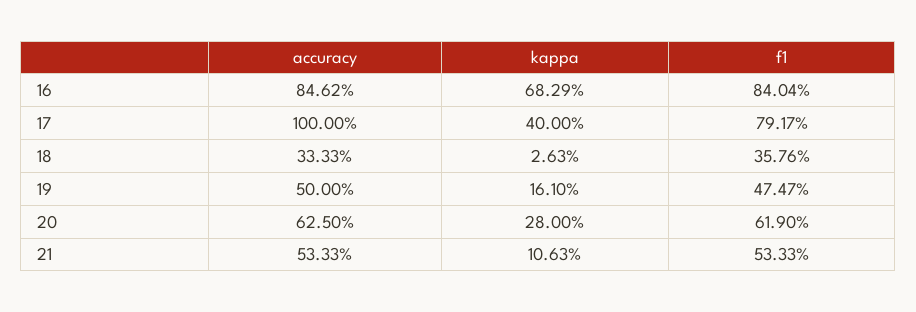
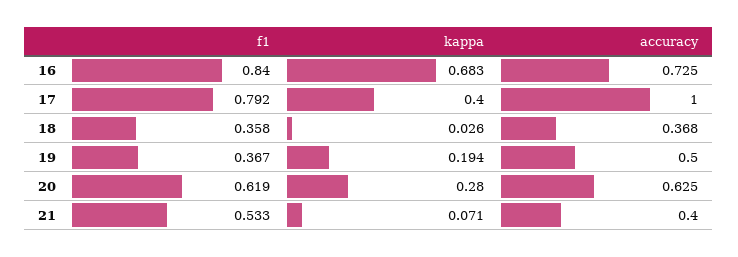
accuracy, 16: 0.8462 -> 0.725
accuracy, 18: 0.3333 -> 0.368
kappa, 19: 0.161 -> 0.194
f1, 19: 0.4747 -> 0.367
accuracy, 21: 0.5333 -> 0.4
kappa, 21: 0.1063 -> 0.071

